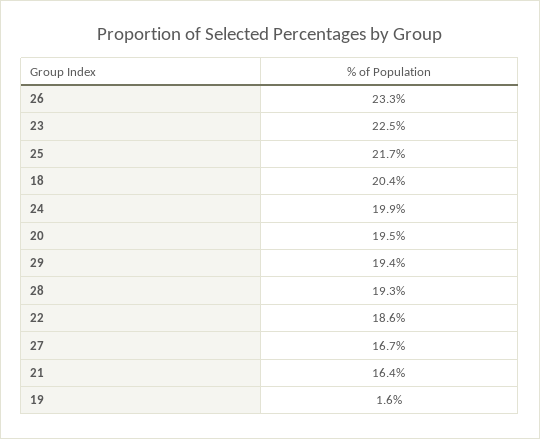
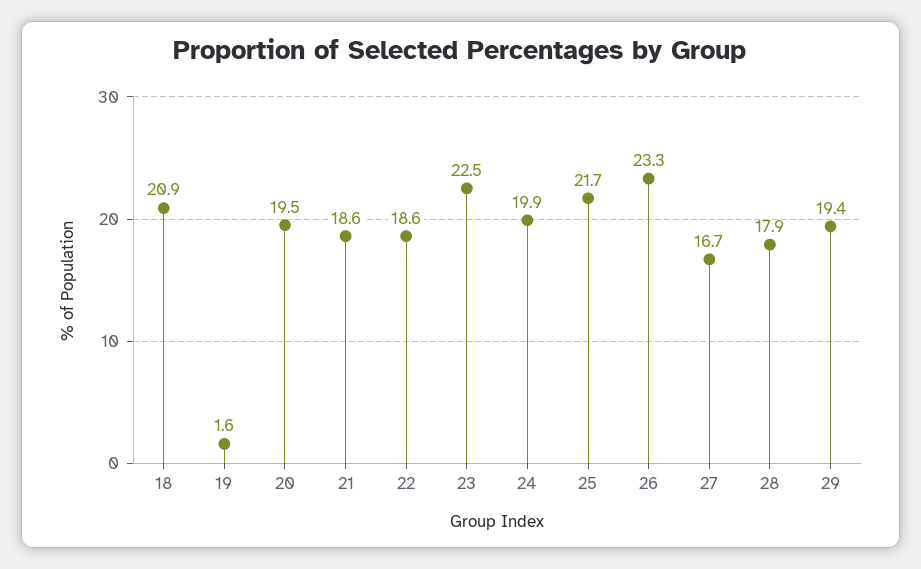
18: 20.4 -> 20.9
28: 19.3 -> 17.9
21: 16.4 -> 18.6

